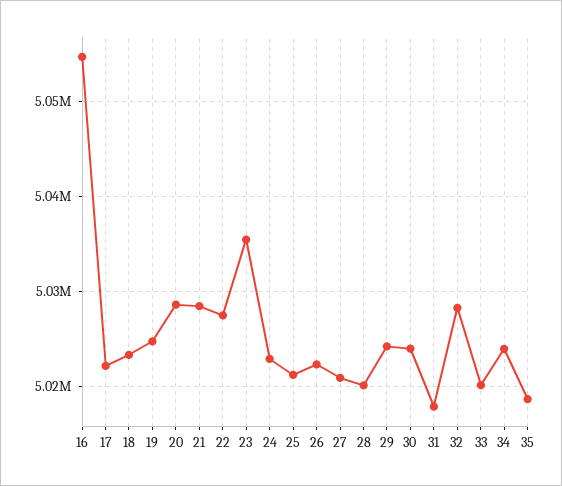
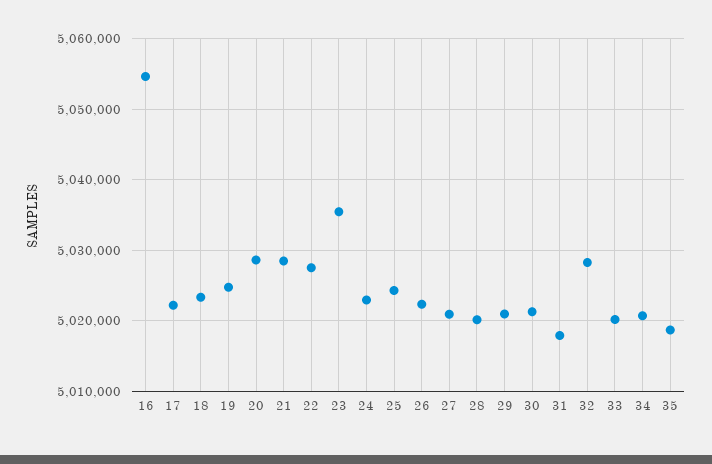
25: 5021000 -> 5024000
29: 5024000 -> 5021000
30: 5024000 -> 5021000
34: 5024000 -> 5021000

